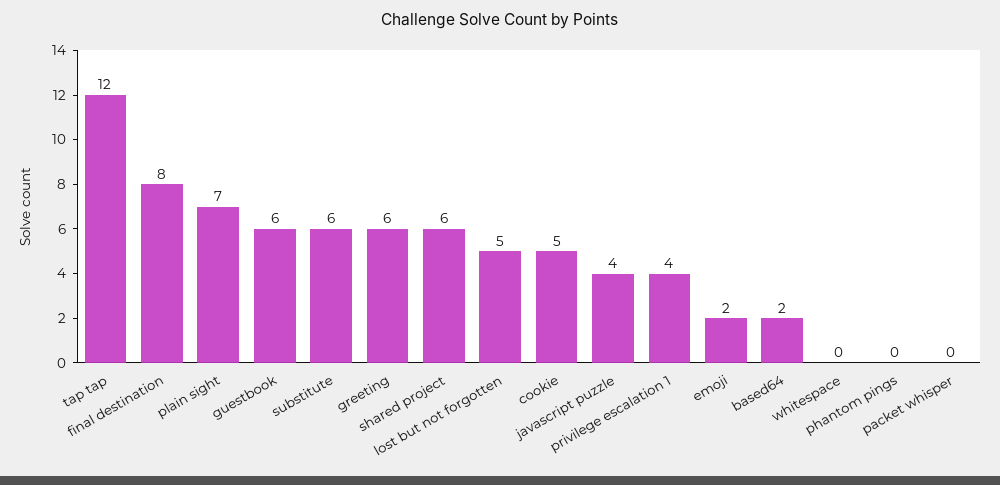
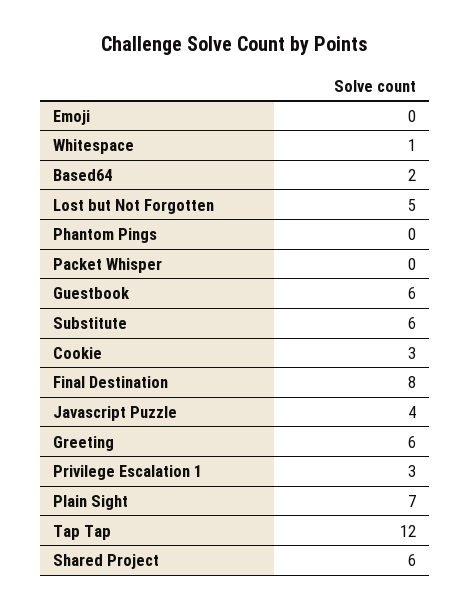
cookie: 5 -> 3
privilege escalation 1: 4 -> 3
emoji: 2 -> 0
whitespace: 0 -> 1

